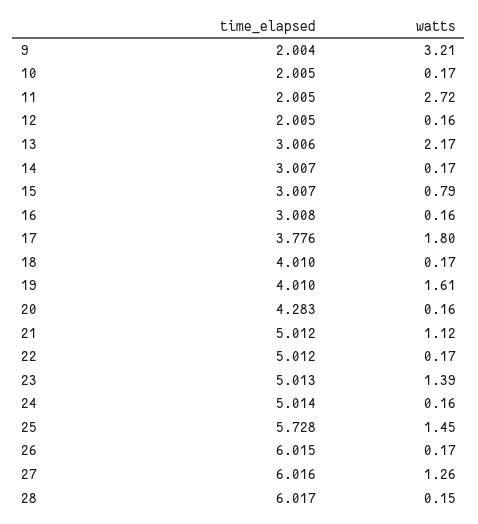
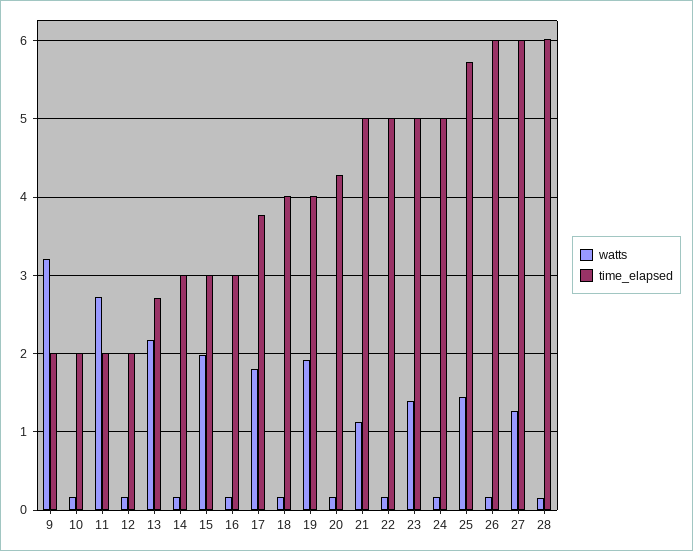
time_elapsed, 13: 3.006 -> 2.7
watts, 15: 0.79 -> 2
watts, 19: 1.61 -> 1.9

